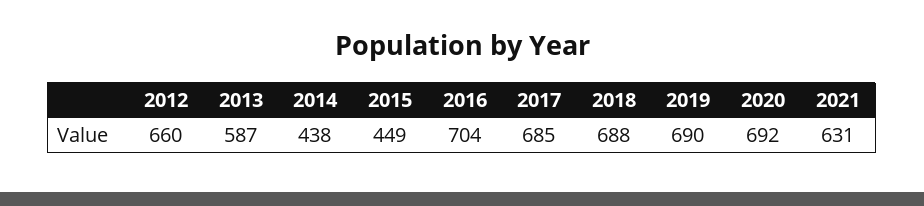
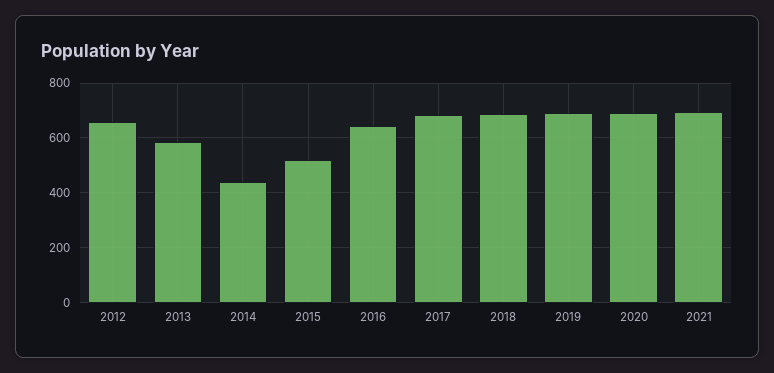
2015: 449 -> 525
2016: 704 -> 650
2021: 631 -> 700

